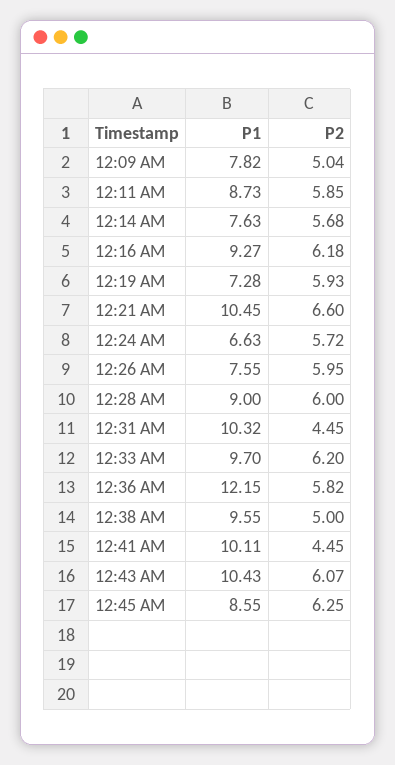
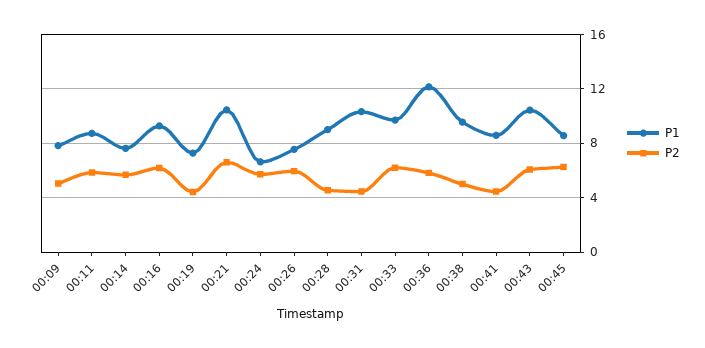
P2, 12:19 AM: 5.93 -> 4.5
P2, 12:28 AM: 6 -> 4.5
P1, 12:41 AM: 10.11 -> 8.5

